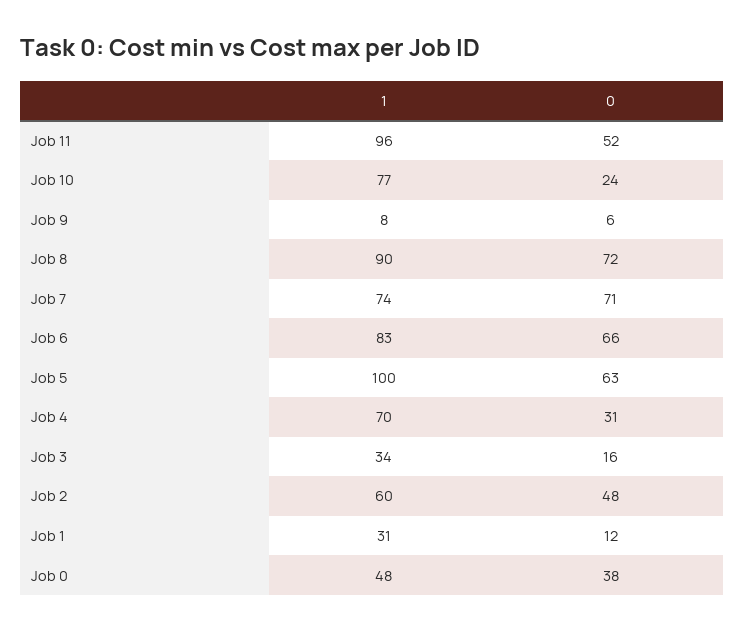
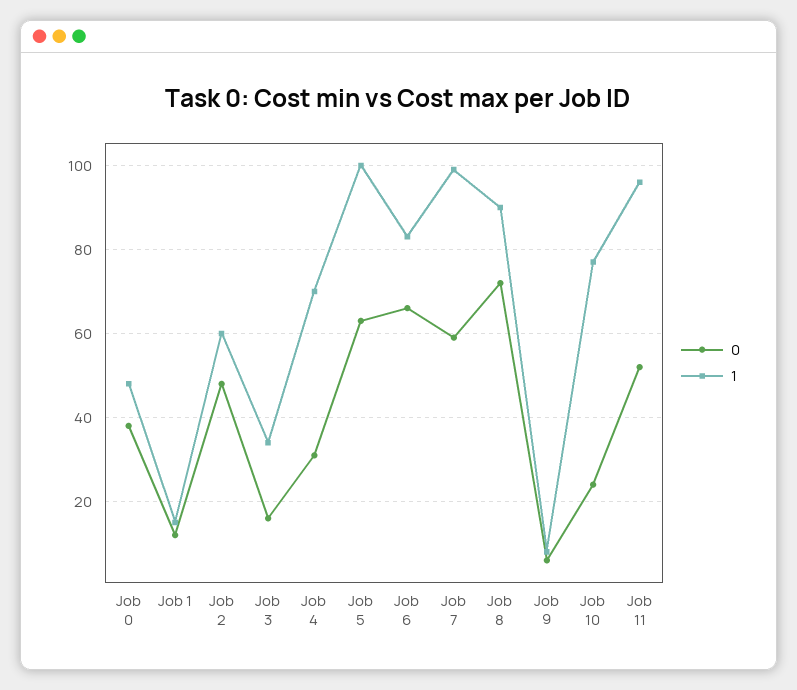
1, Job 7: 74 -> 100
0, Job 7: 71 -> 60
1, Job 1: 31 -> 15

